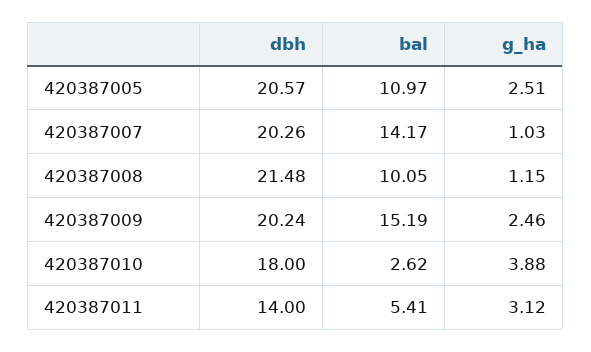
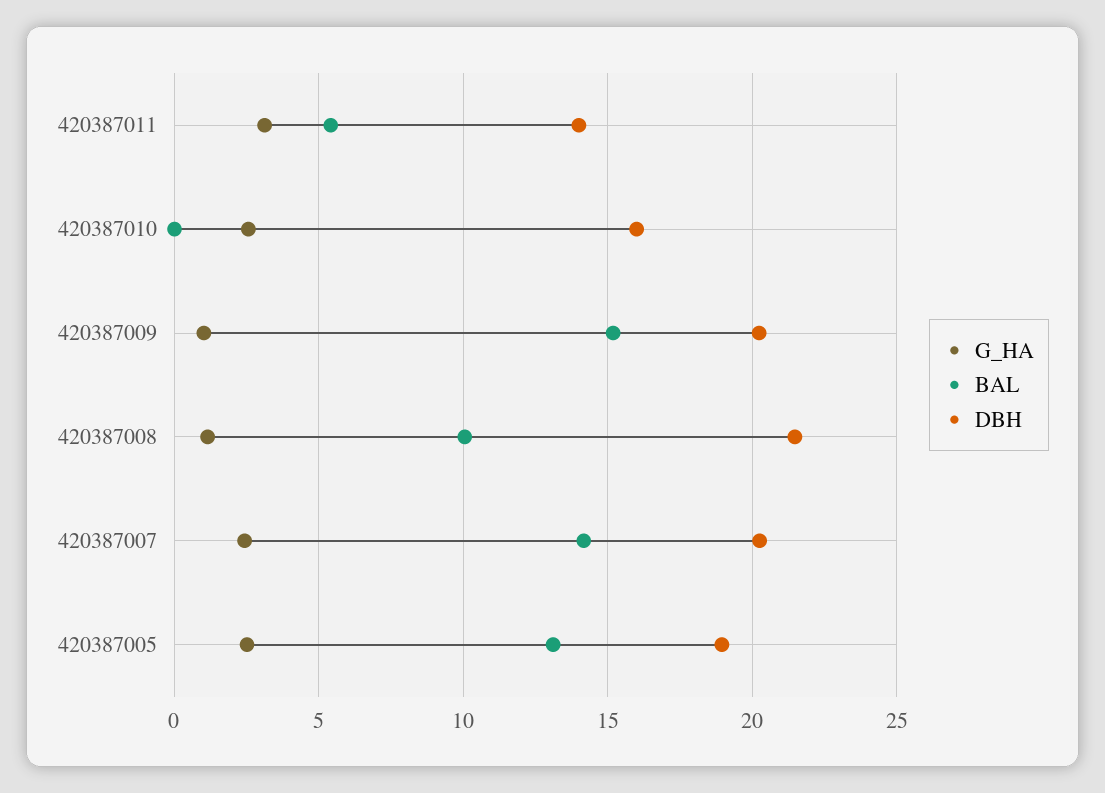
dbh, 420387005: 20.57 -> 19
bal, 420387005: 10.97 -> 13
g_ha, 420387007: 1.03 -> 2.5
g_ha, 420387009: 2.46 -> 1
dbh, 420387010: 18 -> 16
bal, 420387010: 2.62 -> 0
g_ha, 420387010: 3.88 -> 2.5

